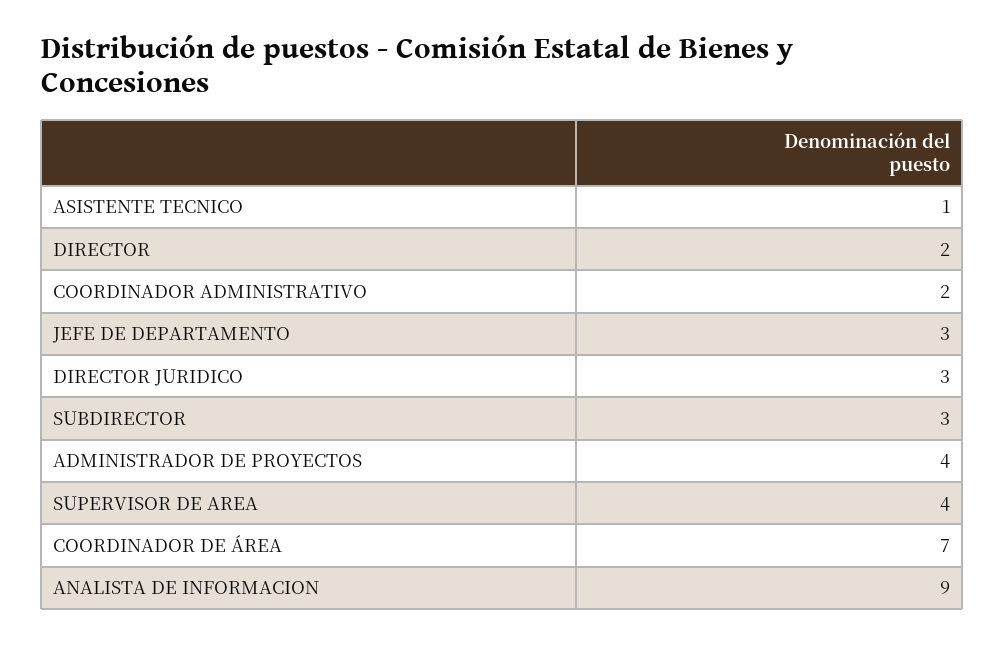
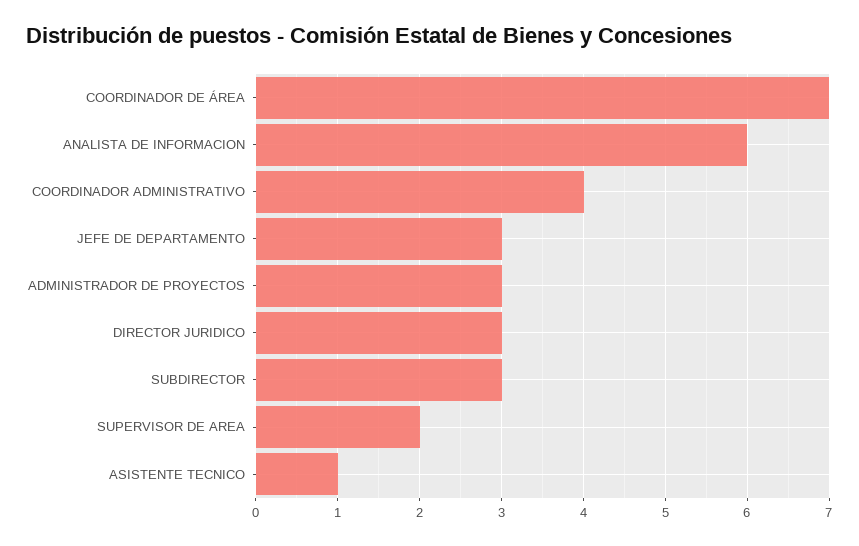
DIRECTOR: 2 -> none
COORDINADOR ADMINISTRATIVO: 2 -> 4
ADMINISTRADOR DE PROYECTOS: 4 -> 3
SUPERVISOR DE AREA: 4 -> 2
ANALISTA DE INFORMACION: 9 -> 6

